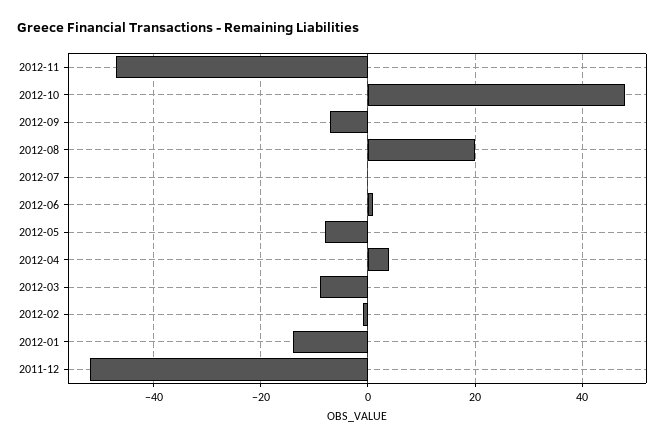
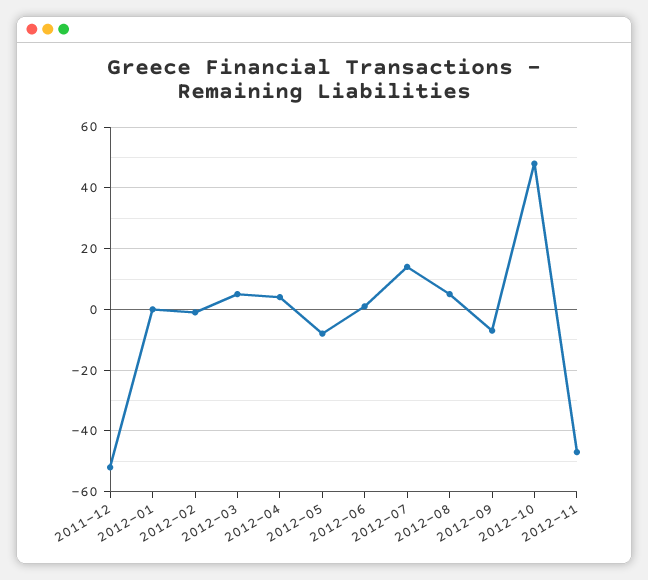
2012-08: 20 -> 5
2012-07: 0 -> 15
2012-03: -10 -> 5
2012-01: -15 -> 0

